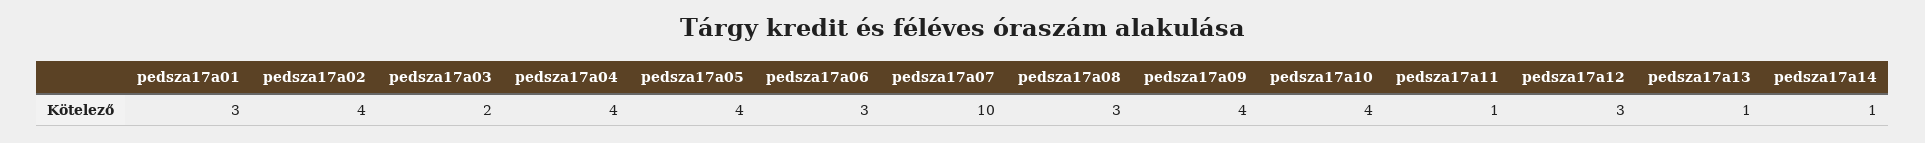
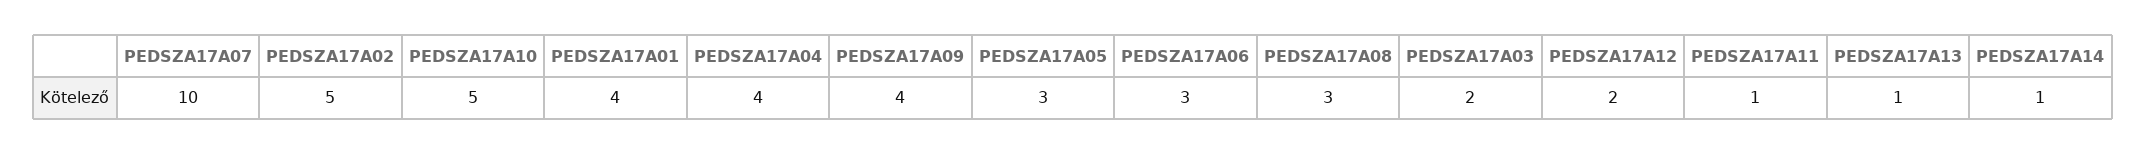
pedsza17a01: 3 -> 4
pedsza17a02: 4 -> 5
pedsza17a05: 4 -> 3
pedsza17a10: 4 -> 5
pedsza17a12: 3 -> 2

